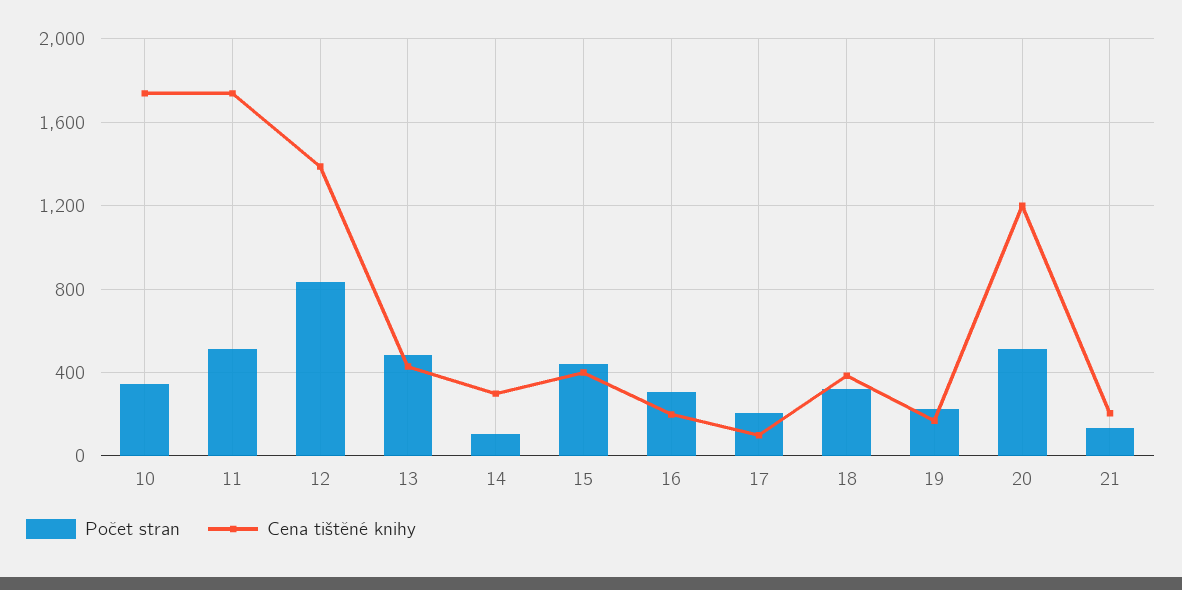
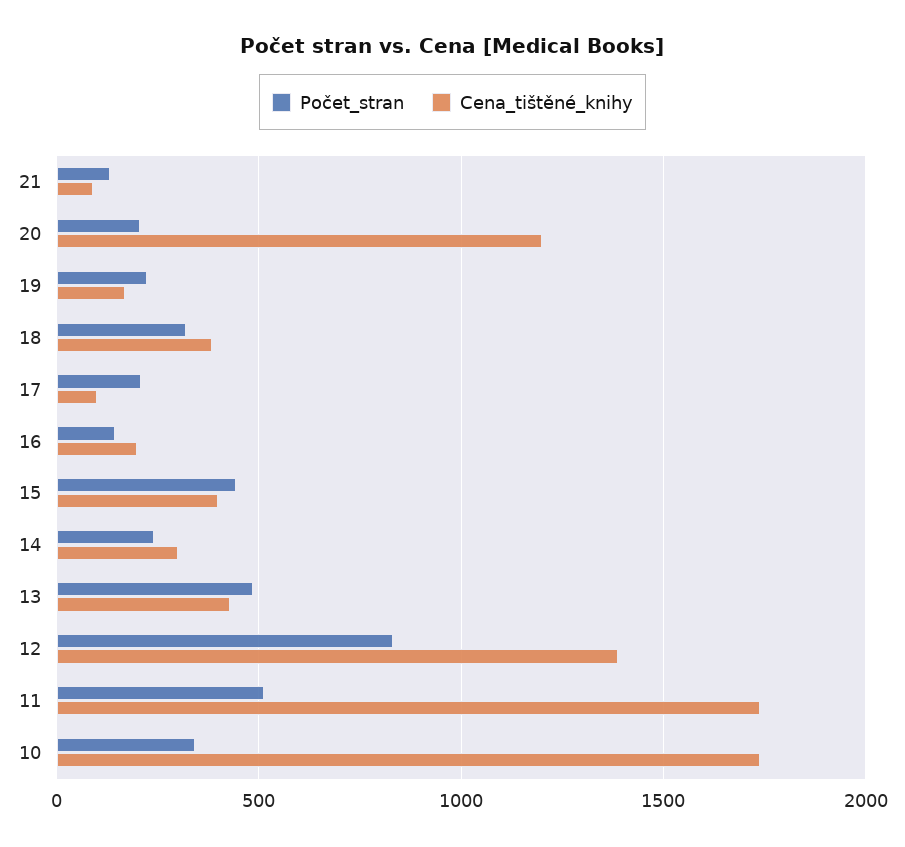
Počet stran, 14: 100 -> 250
Počet stran, 16: 300 -> 150
Počet stran, 20: 500 -> 200
Cena tištěné knihy, 21: 200 -> 100

